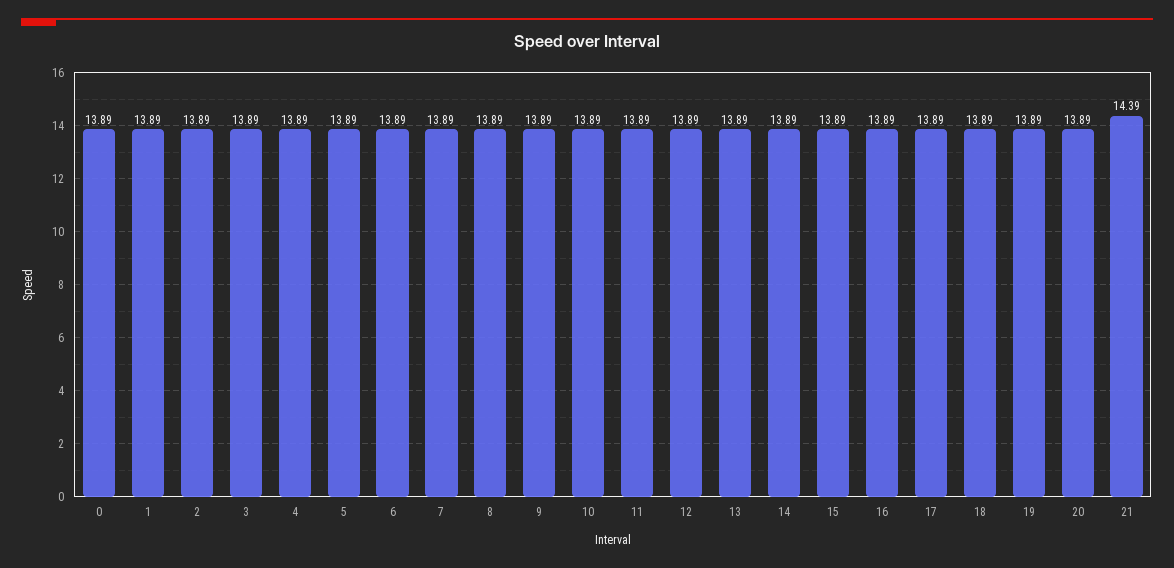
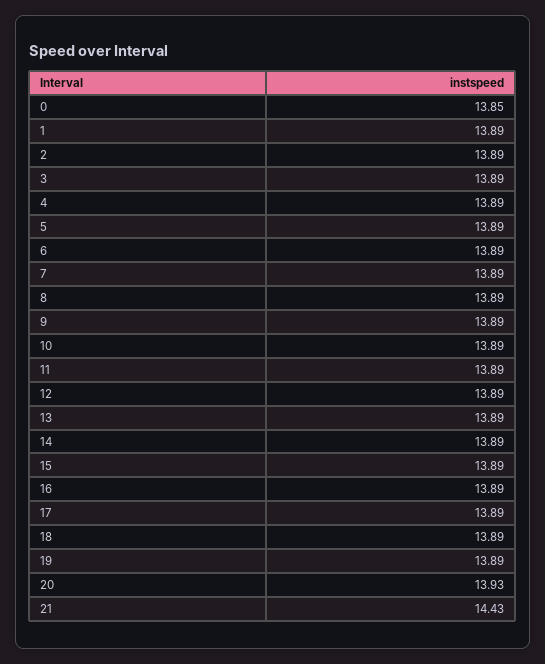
0: 13.89 -> 13.85
20: 13.89 -> 13.93
21: 14.39 -> 14.43

